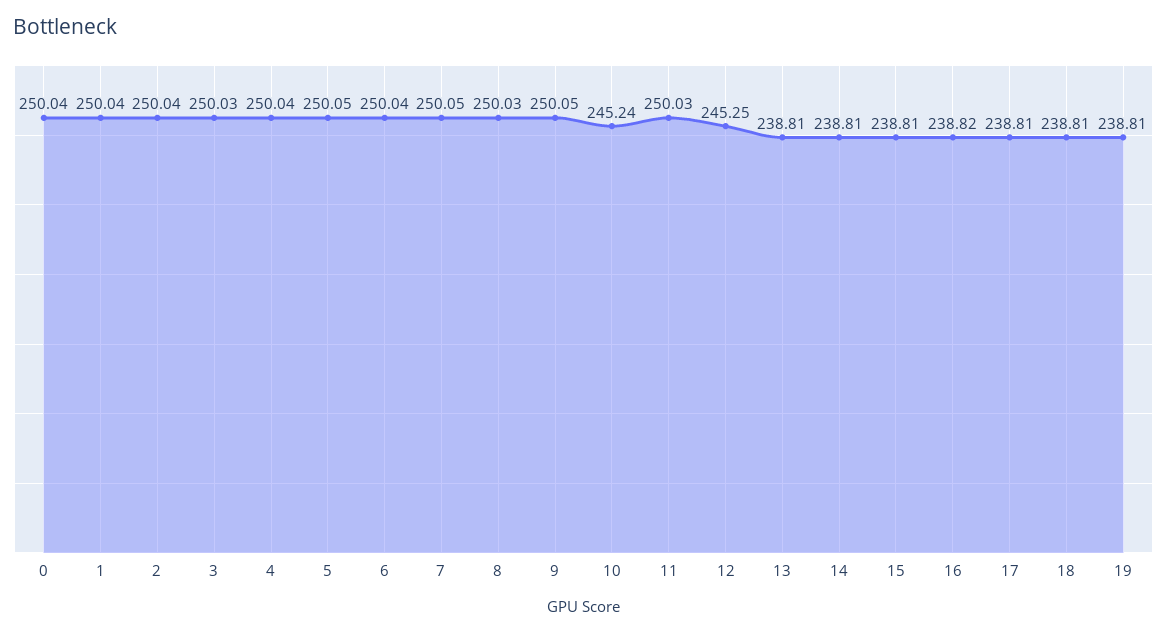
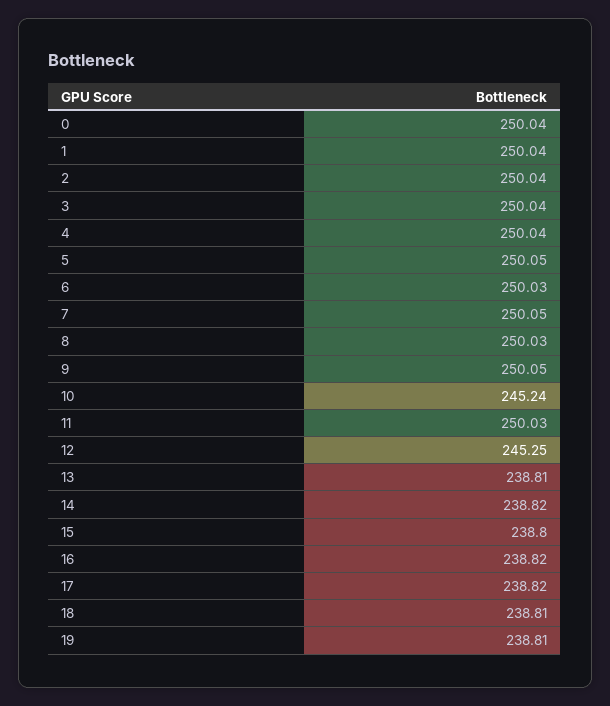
3: 250.03 -> 250.04
6: 250.04 -> 250.03
14: 238.81 -> 238.82
15: 238.81 -> 238.8
17: 238.81 -> 238.82

